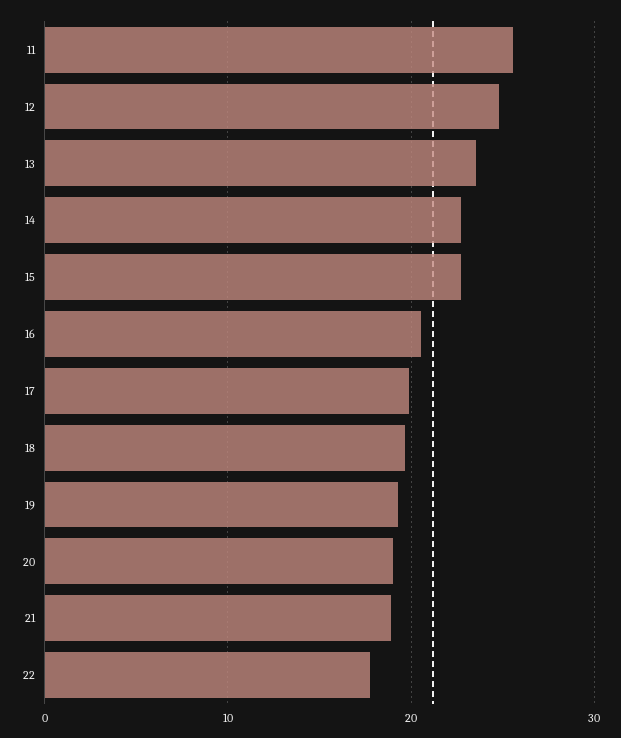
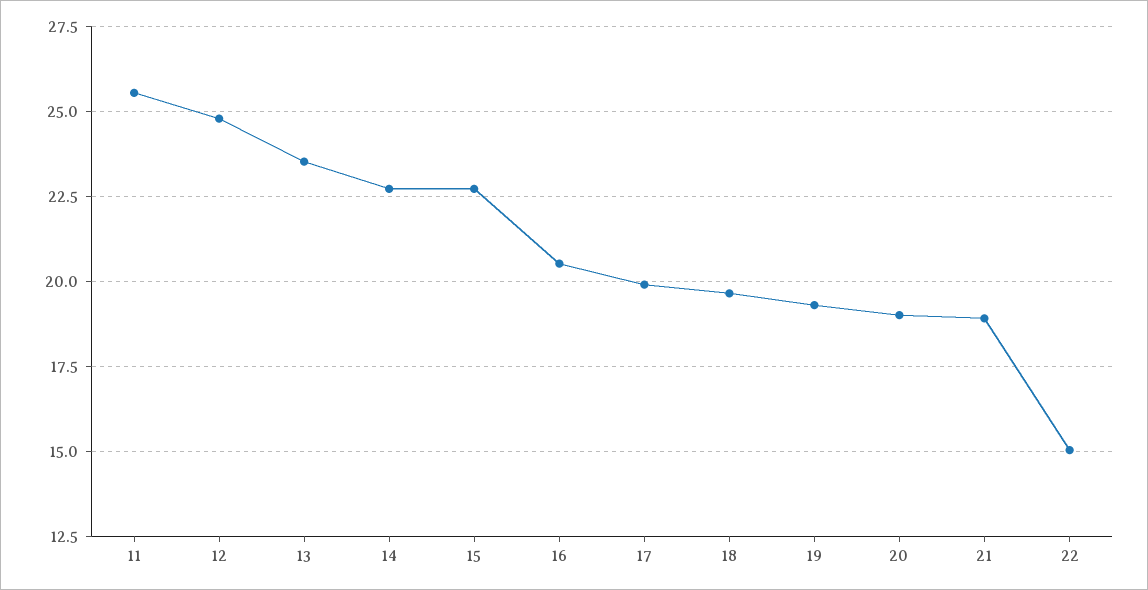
22: 18 -> 15

